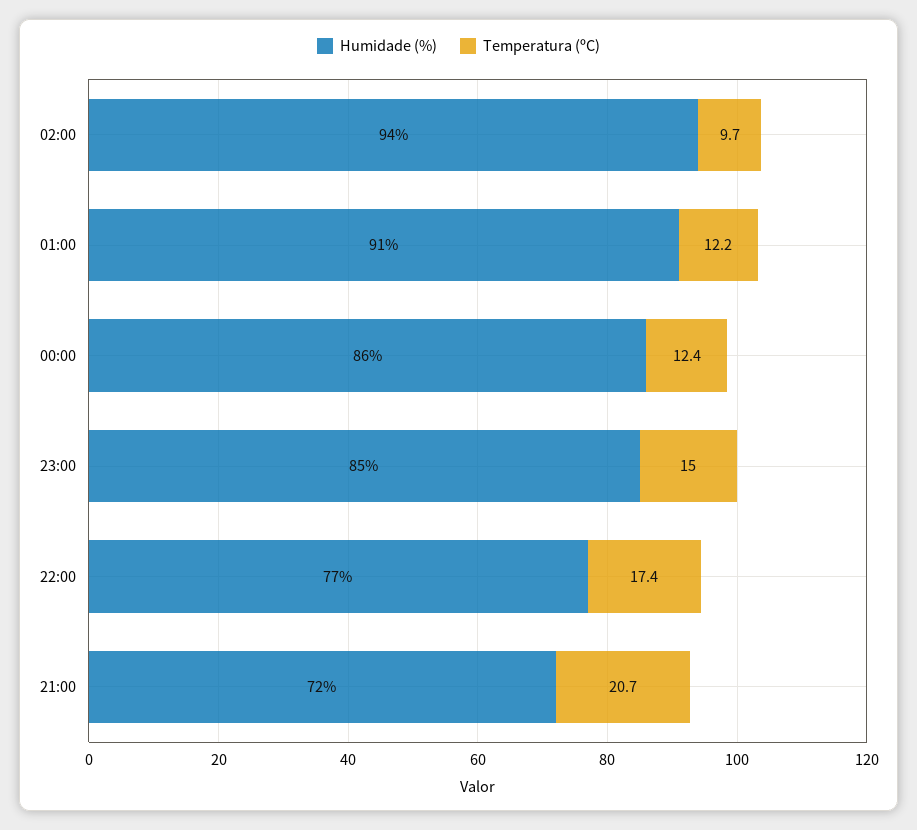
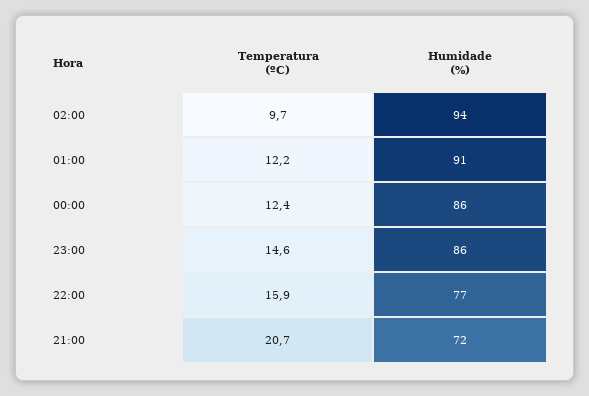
Humidade (%), 23:00: 85 -> 86
Temperatura (ºC), 23:00: 15 -> 14.6
Temperatura (ºC), 22:00: 17.4 -> 15.9

